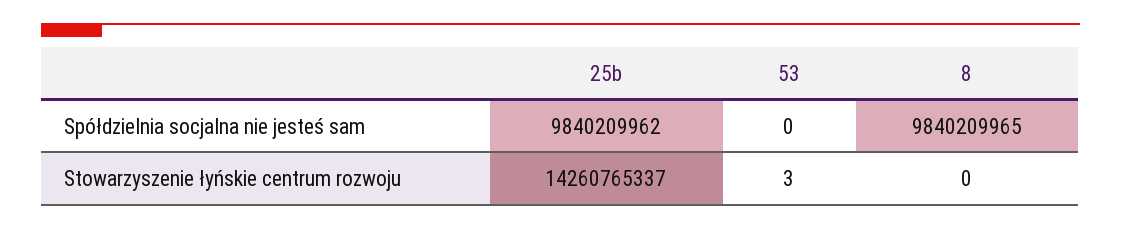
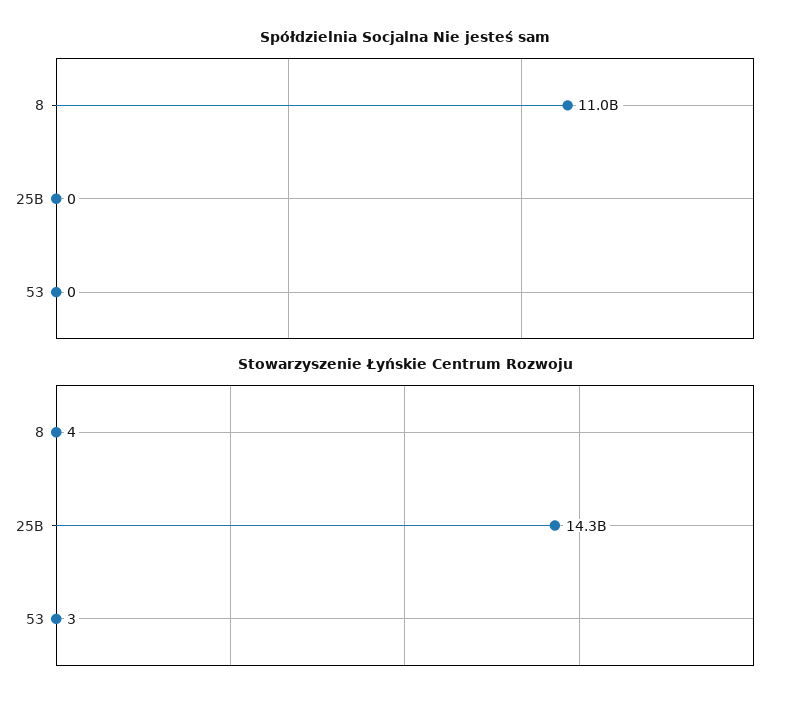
Spółdzielnia socjalna nie jesteś sam, 25b: 9840209962 -> 0
Spółdzielnia socjalna nie jesteś sam, 8: 9840209965 -> 11000000000
Stowarzyszenie łyńskie centrum rozwoju, 8: 0 -> 4

